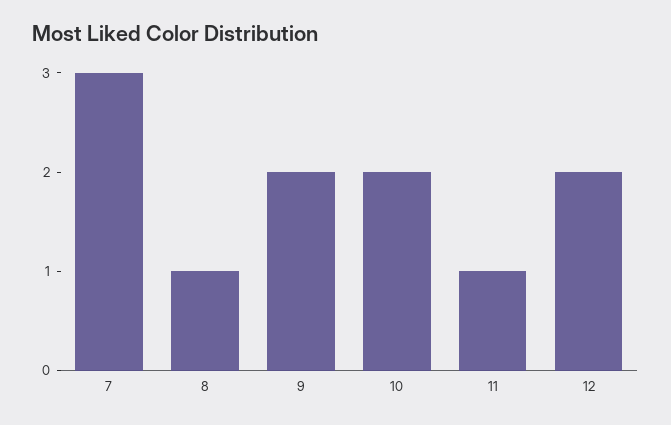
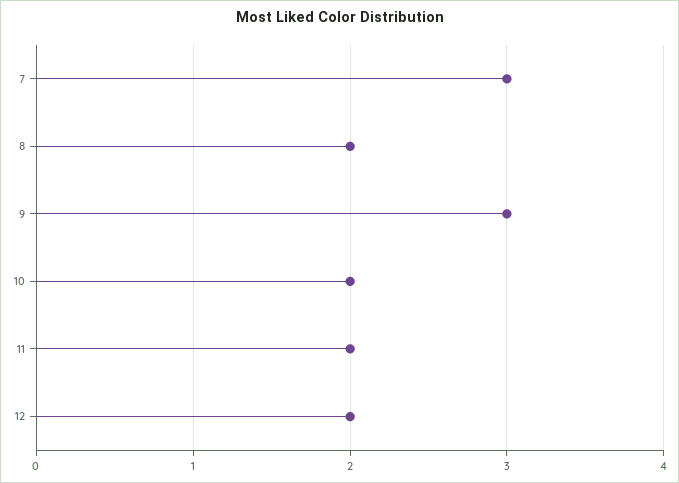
8: 1 -> 2
9: 2 -> 3
11: 1 -> 2

